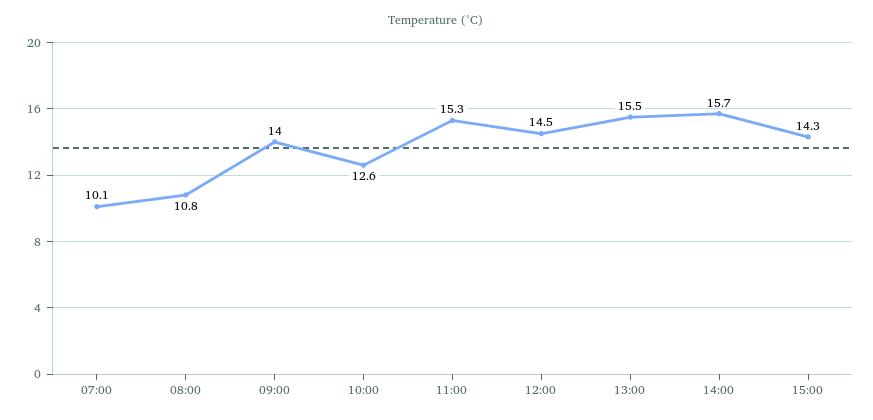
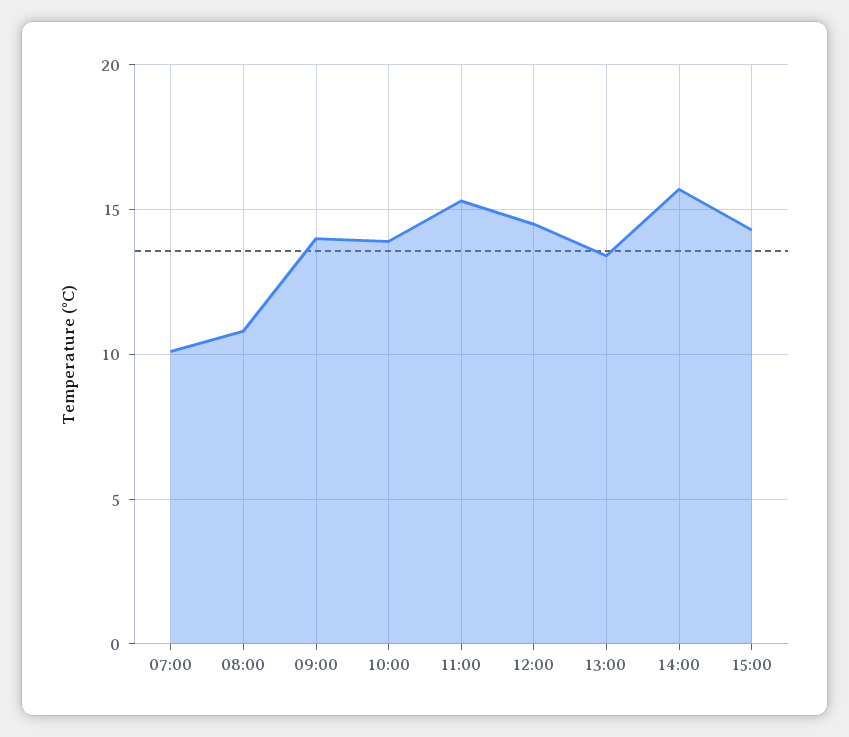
10:00: 12.6 -> 14
13:00: 15.5 -> 13.5

